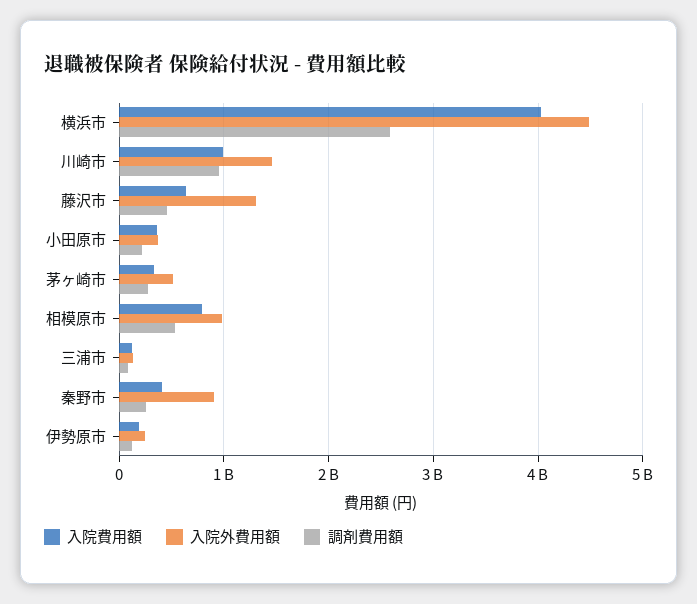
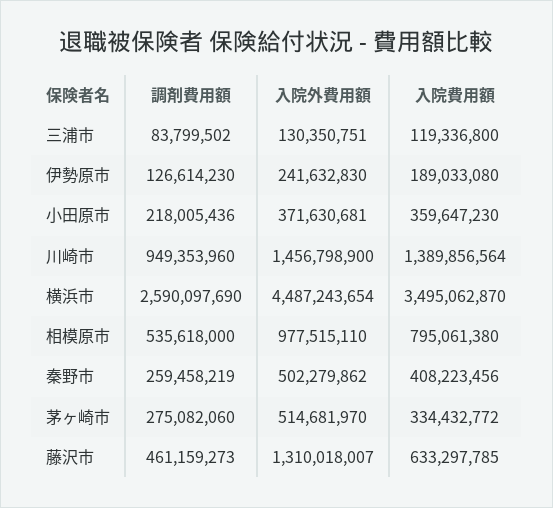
入院費用額, 横浜市: 4000000000 -> 3495062870
入院費用額, 川崎市: 1000000000 -> 1389856564
入院外費用額, 秦野市: 900000000 -> 502279862

